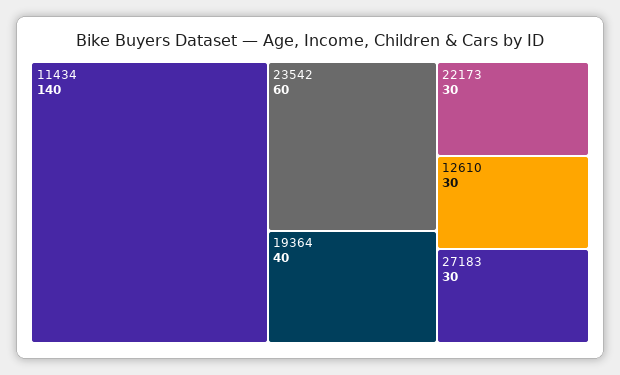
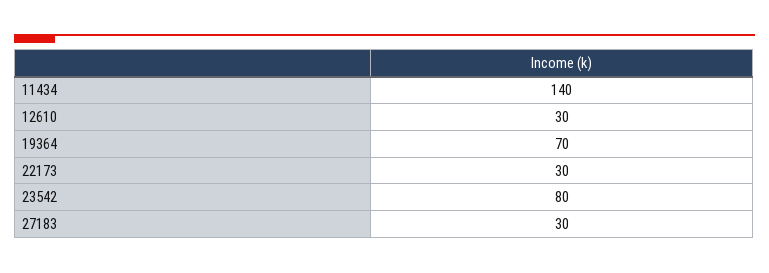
23542: 60 -> 80
19364: 40 -> 70

